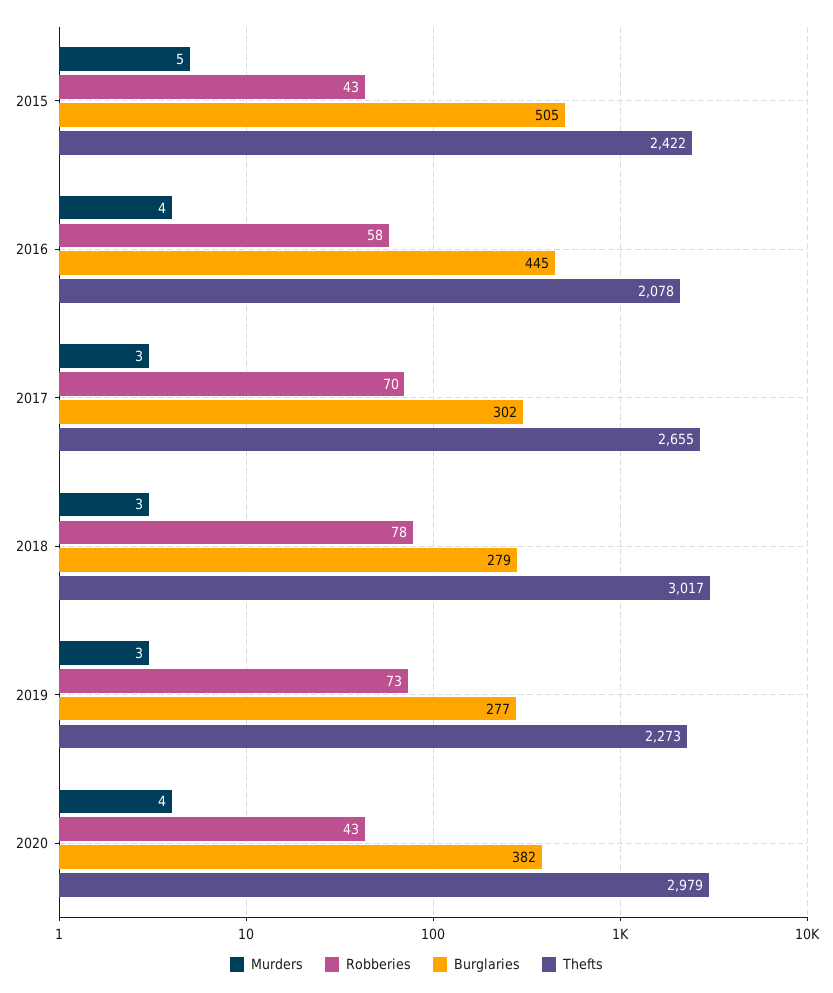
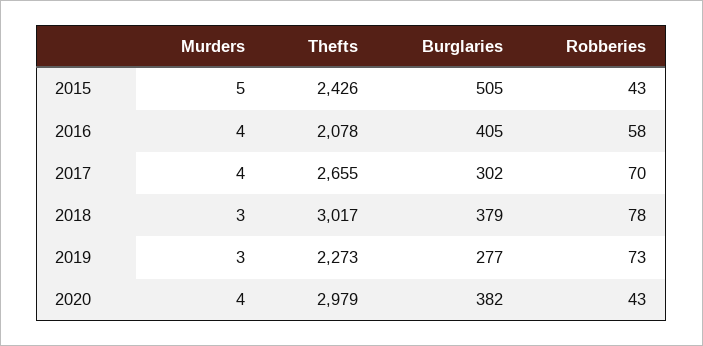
Thefts, 2015: 2422 -> 2426
Burglaries, 2016: 445 -> 405
Murders, 2017: 3 -> 4
Burglaries, 2018: 279 -> 379

